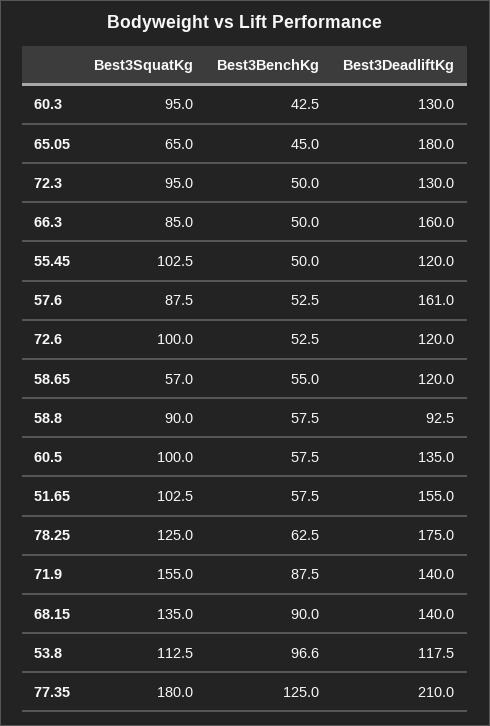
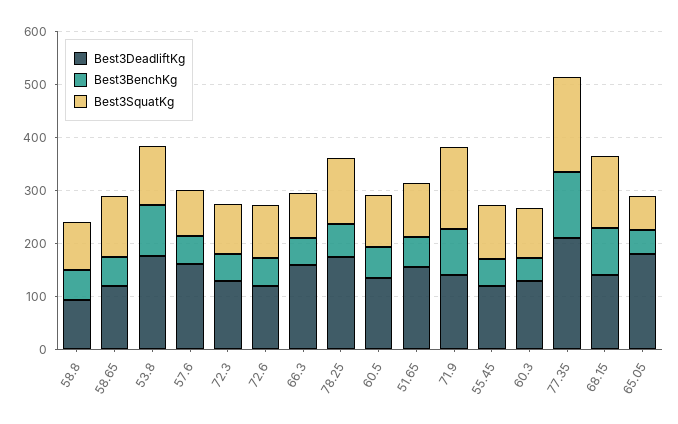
Best3SquatKg, 58.65: 57 -> 120
Best3DeadliftKg, 53.8: 117.5 -> 180

